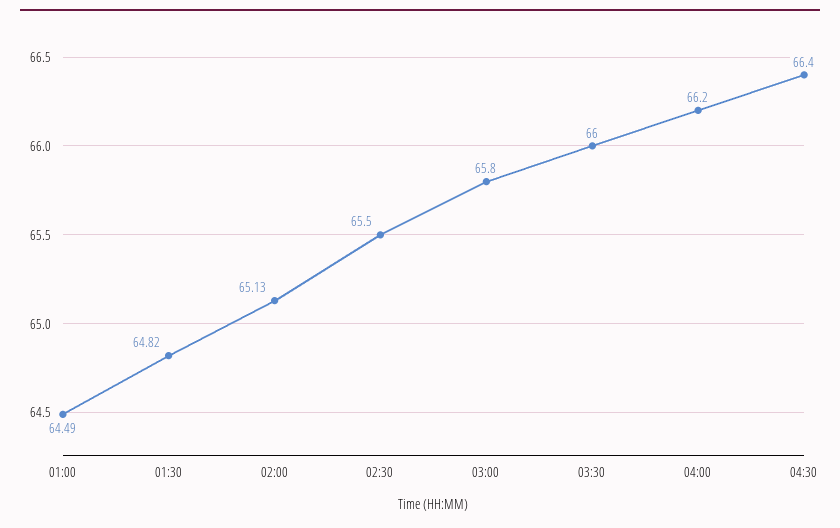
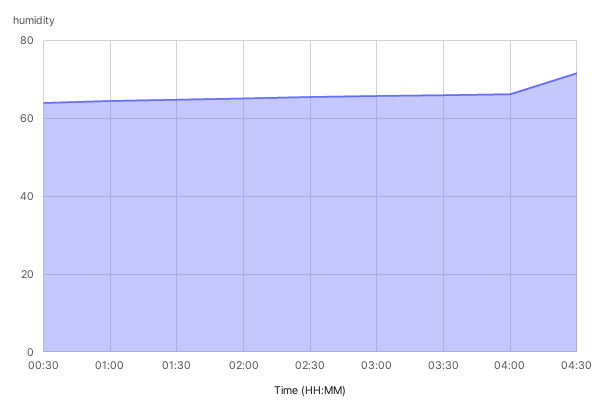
04:30: 66.4 -> 72
00:30: none -> 64

